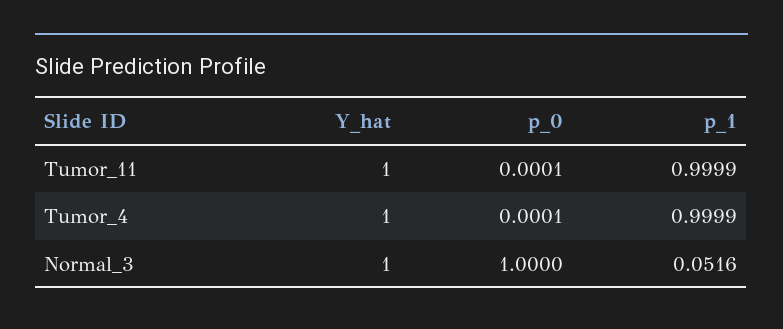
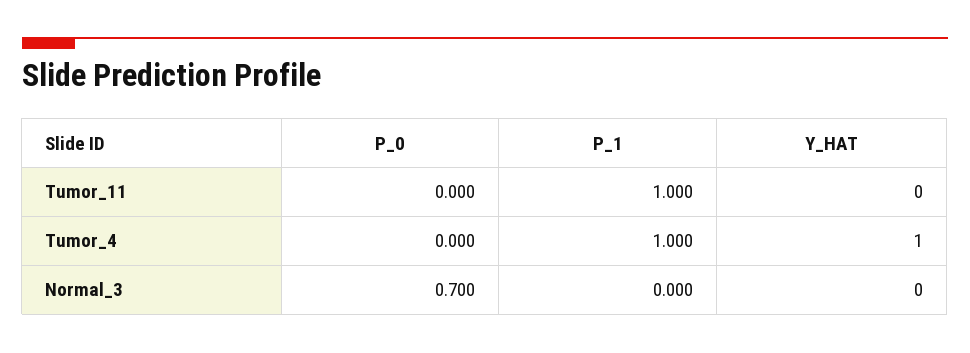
Y_hat, Tumor_11: 1 -> 0
Y_hat, Normal_3: 1 -> 0
p_0, Normal_3: 1 -> 0.7
p_1, Normal_3: 0.0516 -> 0

